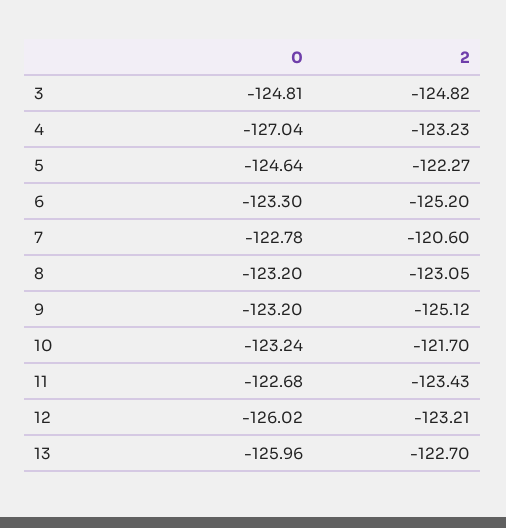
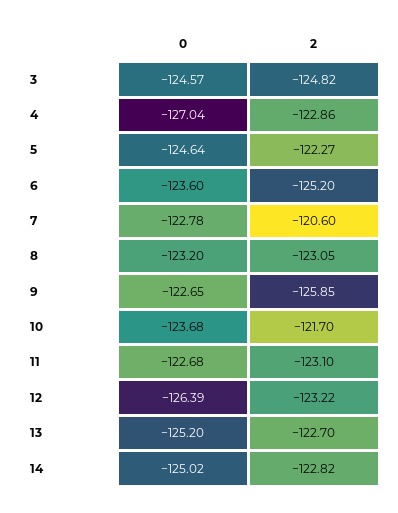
0, 3: -124.81 -> -124.57
2, 4: -123.23 -> -122.86
0, 6: -123.3 -> -123.6
0, 9: -123.2 -> -122.65
2, 9: -125.12 -> -125.85
0, 10: -123.24 -> -123.68
2, 11: -123.43 -> -123.1
0, 12: -126.02 -> -126.39
2, 12: -123.21 -> -123.22
0, 13: -125.96 -> -125.2
0, 14: none -> -125.02
2, 14: none -> -122.82

